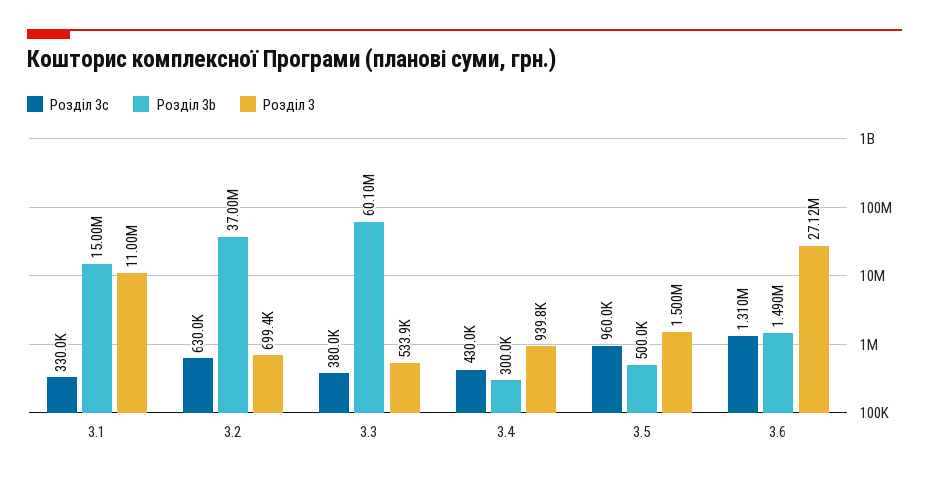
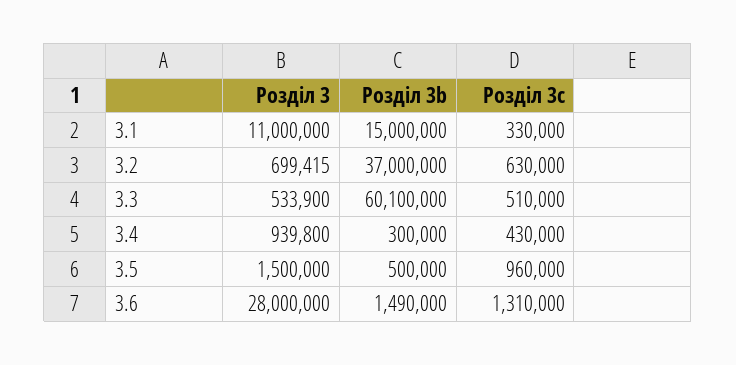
Розділ 3c, 3.3: 380000 -> 510000
Розділ 3, 3.6: 27120000 -> 28000000

